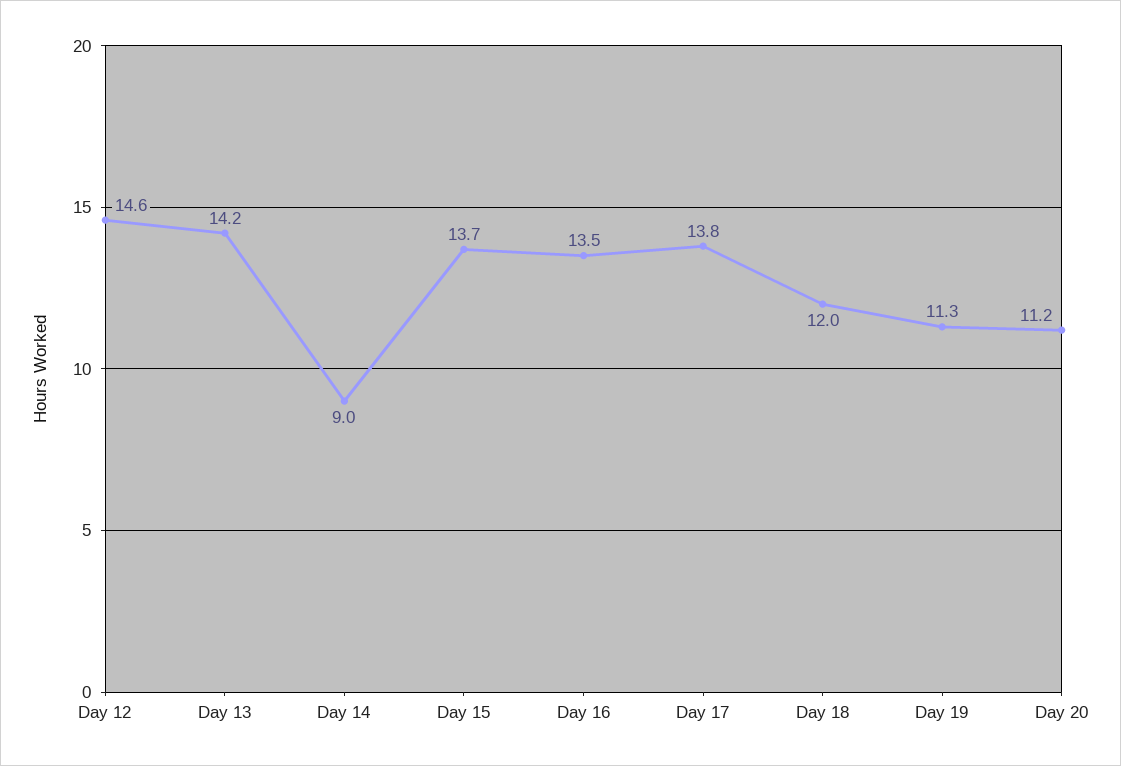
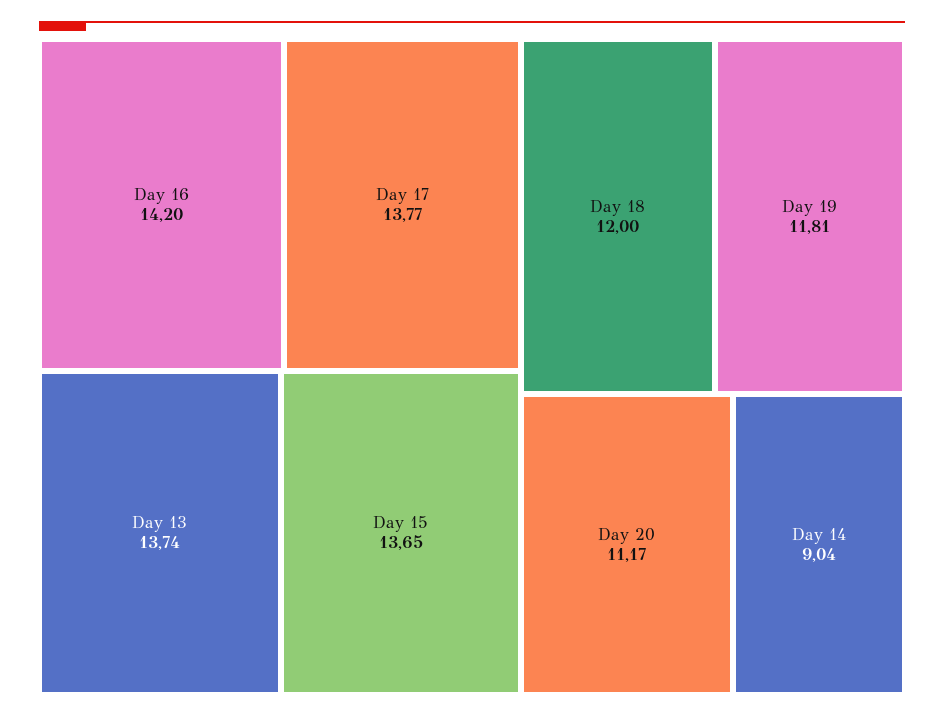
Day 12: 14.6 -> none
Day 13: 14.2 -> 13.74
Day 16: 13.5 -> 14.2
Day 19: 11.3 -> 11.81

